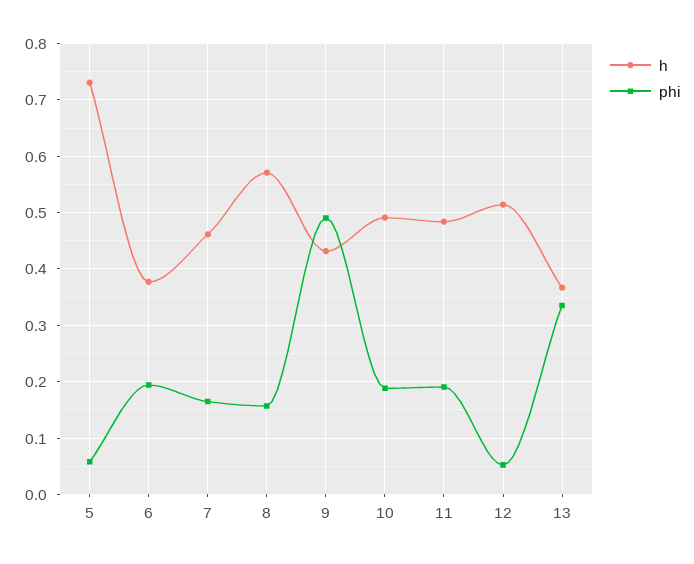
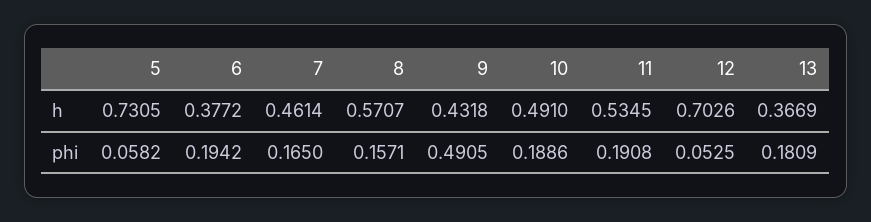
h, 11: 0.48 -> 0.5345
h, 12: 0.52 -> 0.7026
phi, 13: 0.34 -> 0.1809

